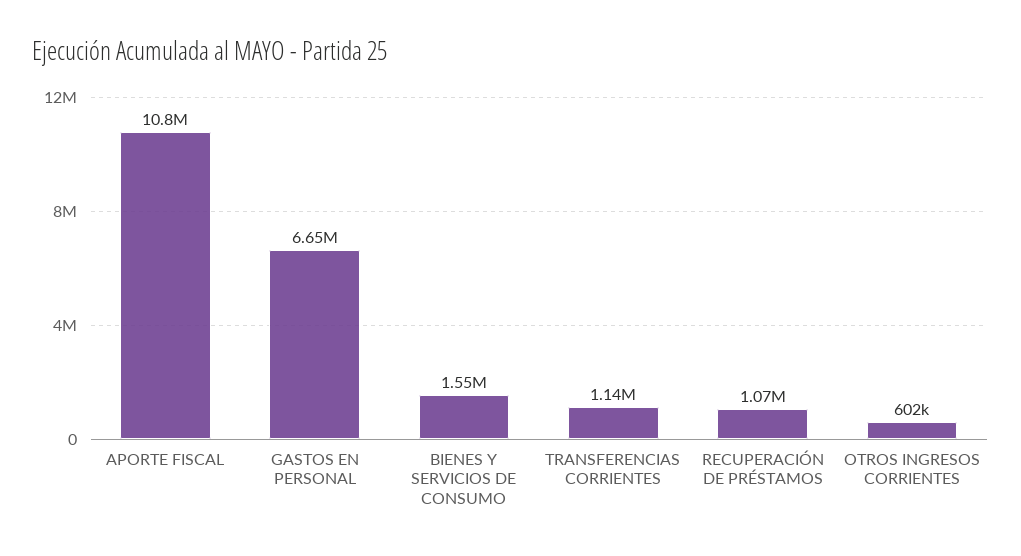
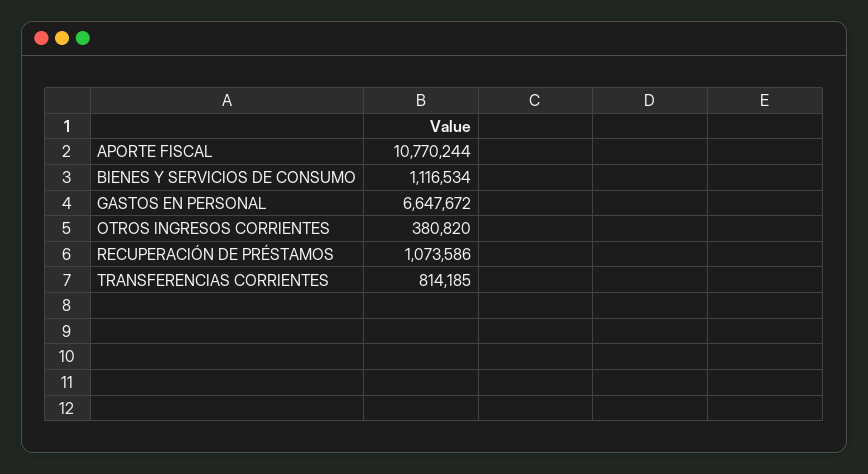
BIENES Y SERVICIOS DE CONSUMO: 1550000 -> 1116534
TRANSFERENCIAS CORRIENTES: 1140000 -> 814185
OTROS INGRESOS CORRIENTES: 602000 -> 380820

